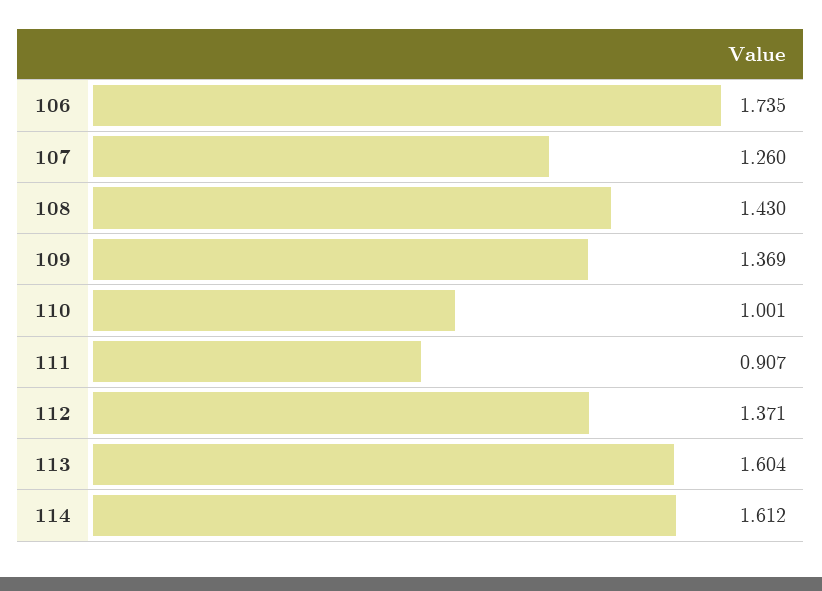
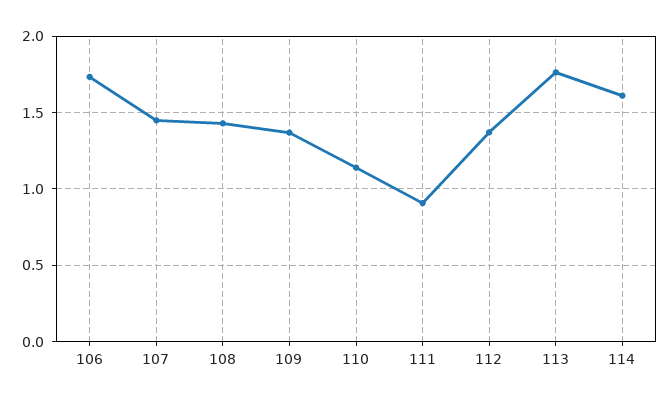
107: 1.26 -> 1.45
110: 1.001 -> 1.15
113: 1.604 -> 1.75

